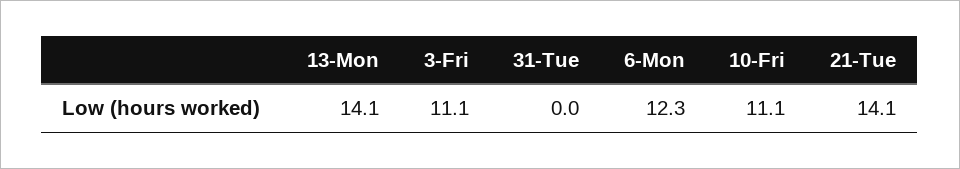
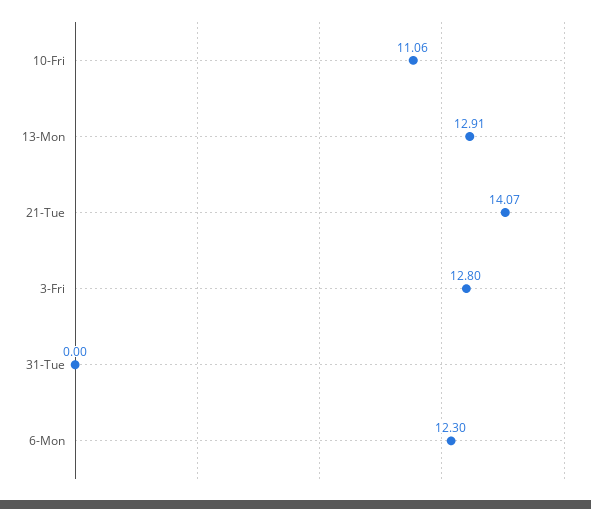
13-Mon: 14.1 -> 12.91
3-Fri: 11.1 -> 12.8

